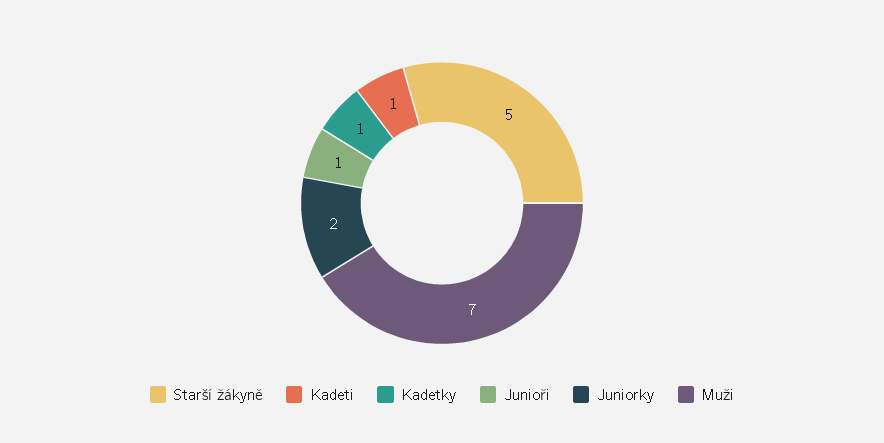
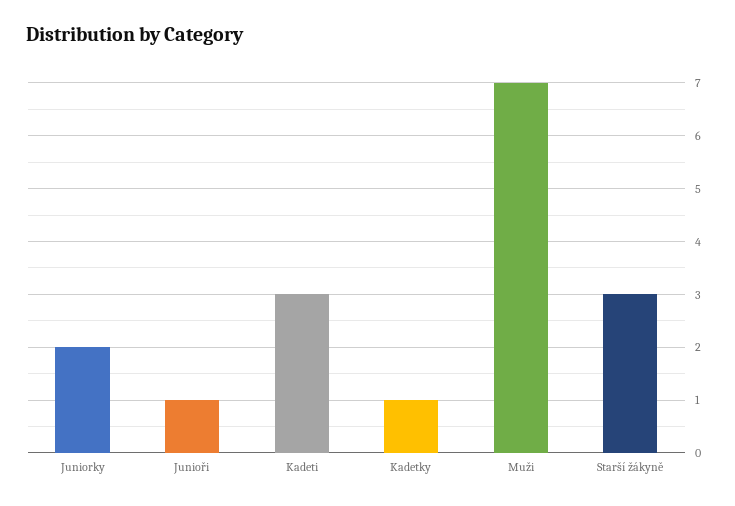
Starší žákyně: 5 -> 3
Kadeti: 1 -> 3

